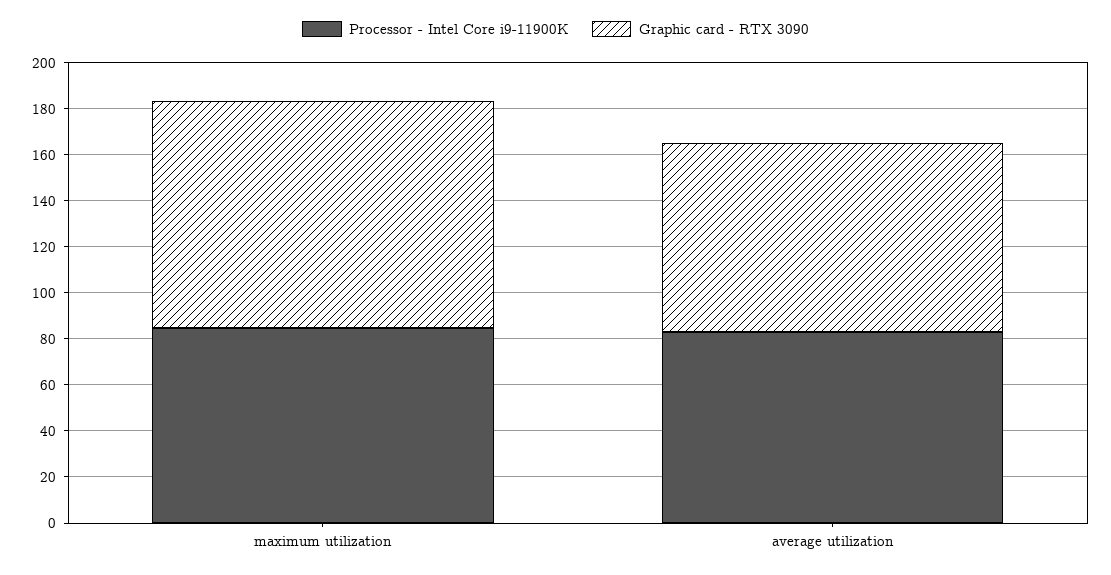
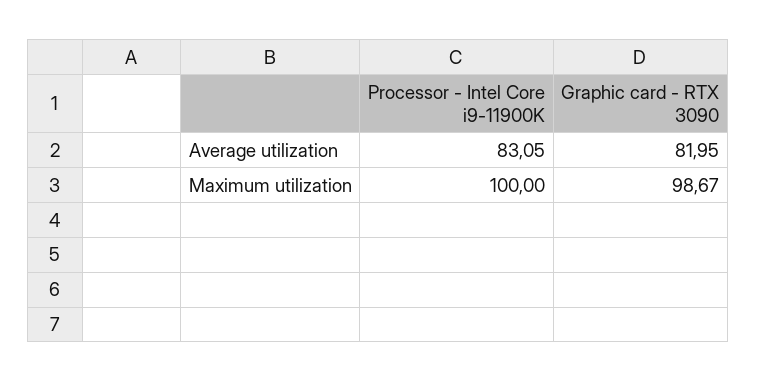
Processor - Intel Core i9-11900K, maximum utilization: 85 -> 100

